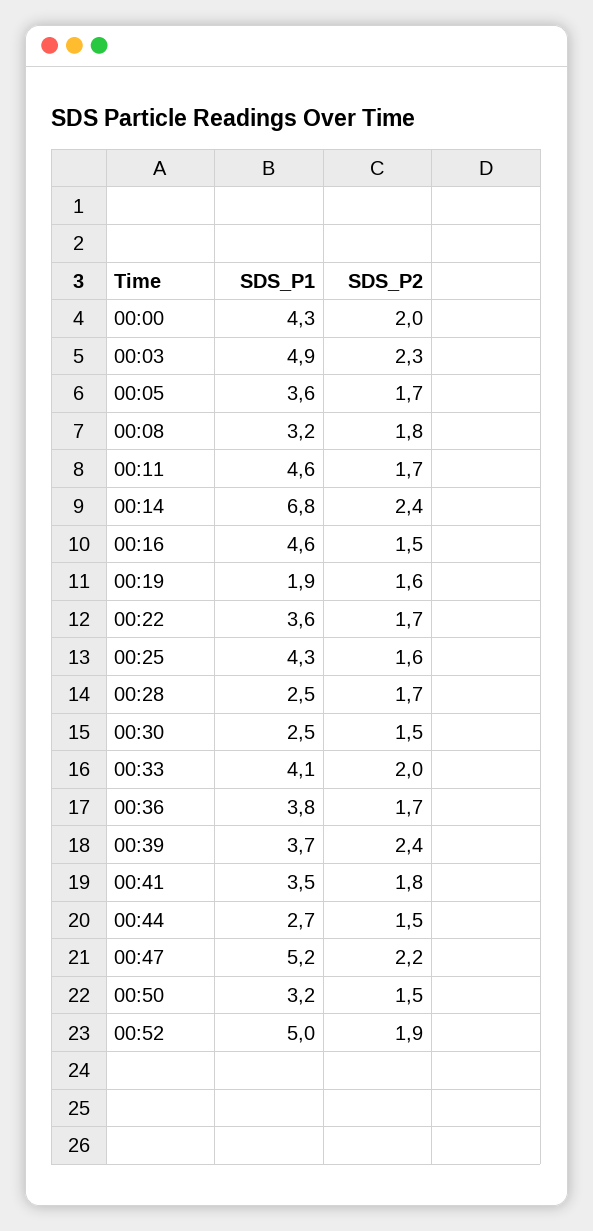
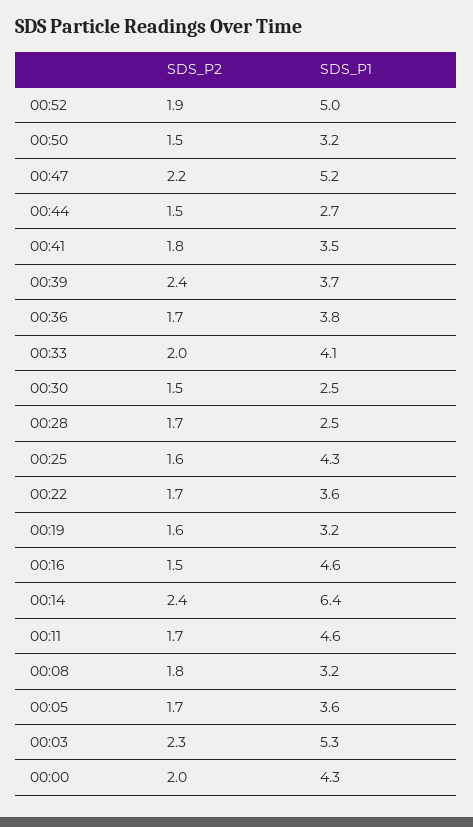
SDS_P1, 00:03: 4.9 -> 5.3
SDS_P1, 00:14: 6.8 -> 6.4
SDS_P1, 00:19: 1.9 -> 3.2

